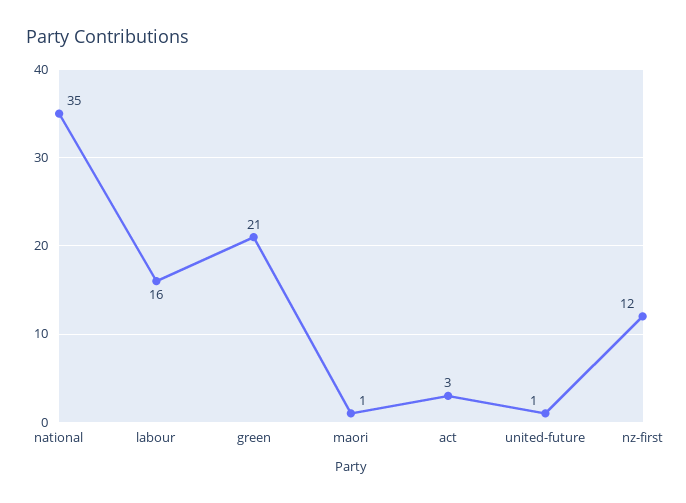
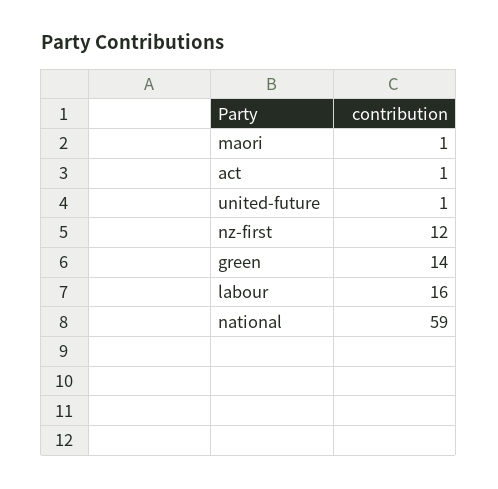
national: 35 -> 59
green: 21 -> 14
act: 3 -> 1

